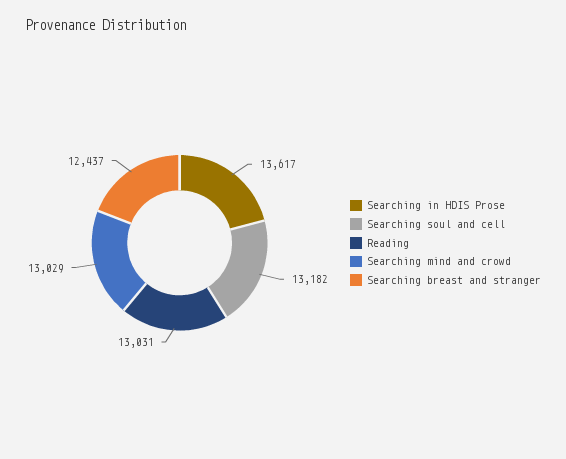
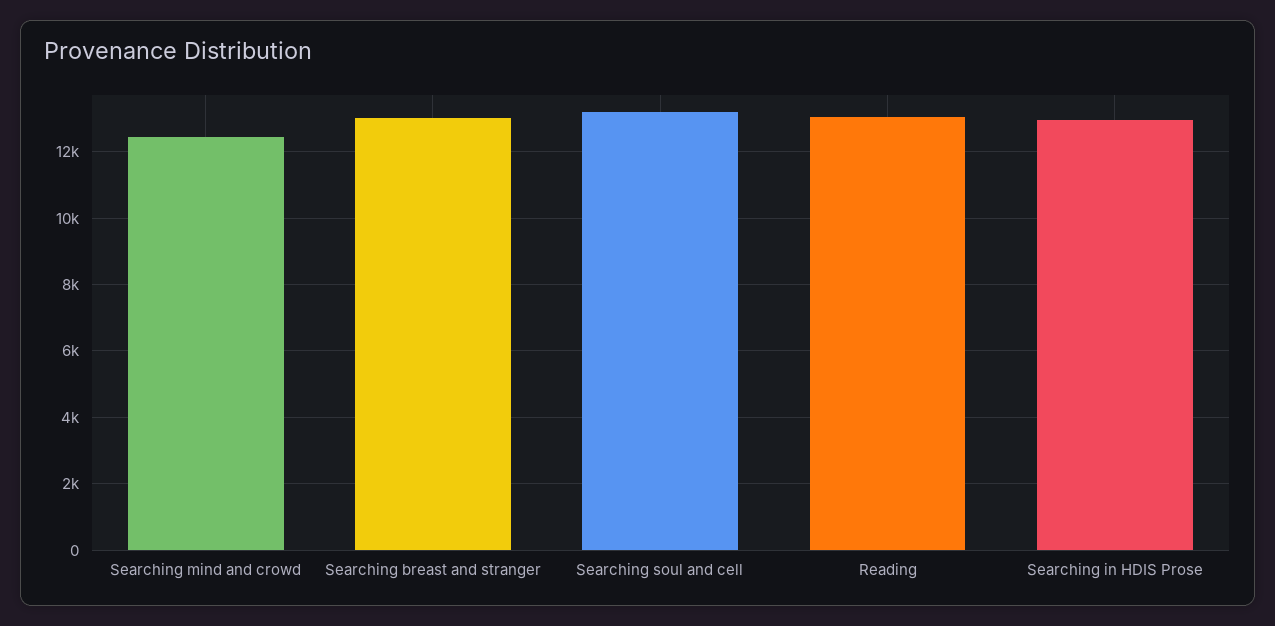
Searching in HDIS Prose: 13617 -> 13000
Searching mind and crowd: 13029 -> 12400
Searching breast and stranger: 12437 -> 13000

